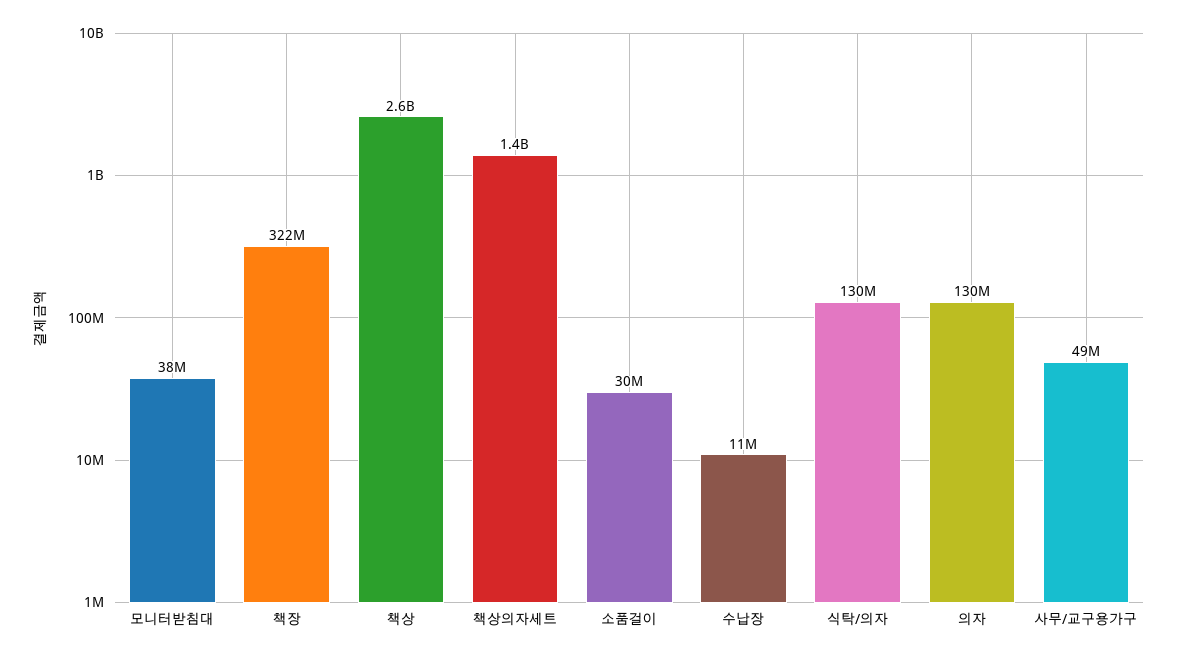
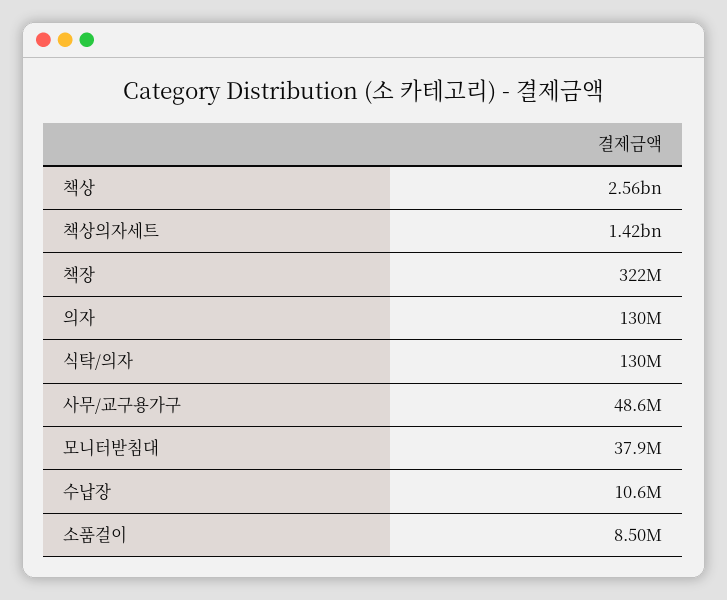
소품걸이: 30000000 -> 8500000

